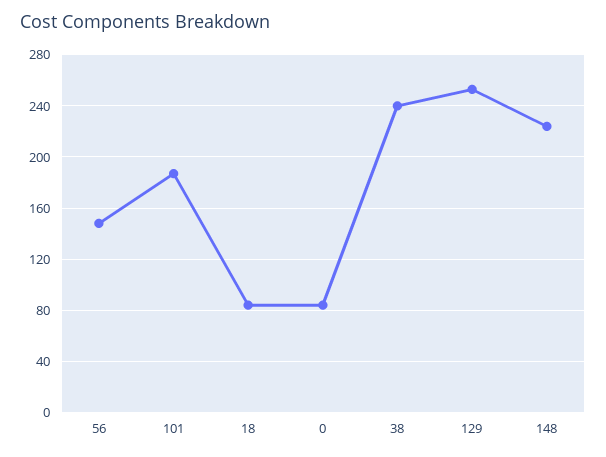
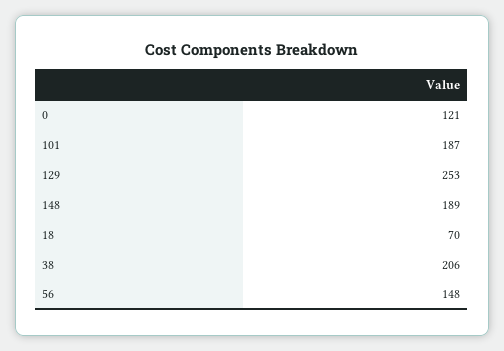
18: 85 -> 70
0: 85 -> 121
38: 240 -> 206
148: 225 -> 189

